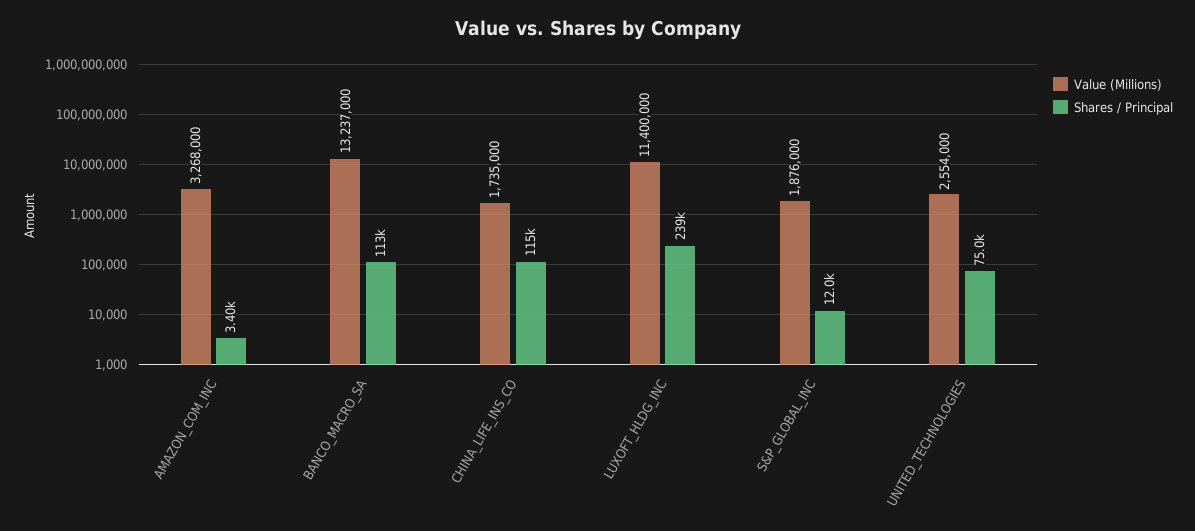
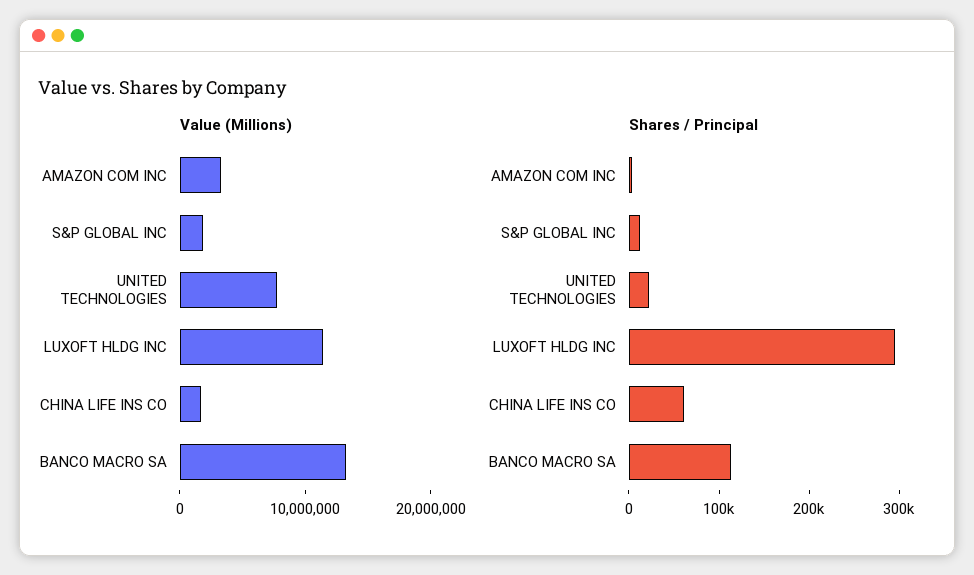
Shares / Principal, CHINA_LIFE_INS_CO: 115000 -> 60000
Shares / Principal, LUXOFT_HLDG_INC: 239000 -> 300000
Value (Millions), UNITED_TECHNOLOGIES: 2554000 -> 8000000
Shares / Principal, UNITED_TECHNOLOGIES: 75000 -> 20000

